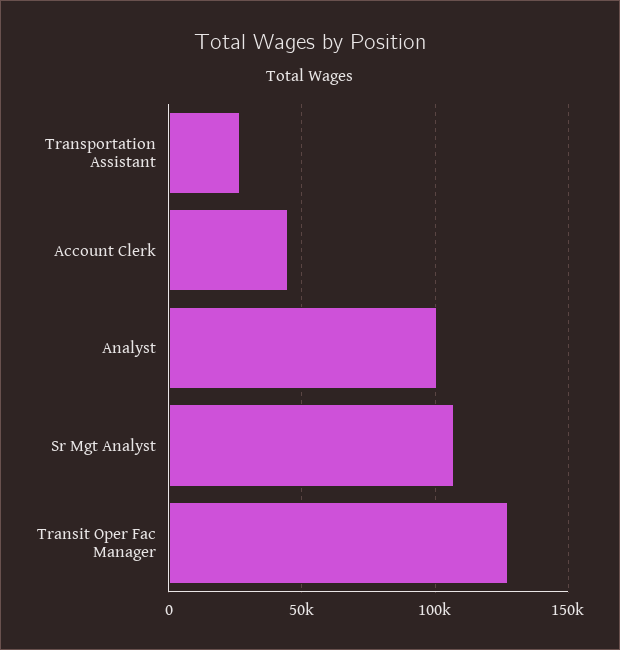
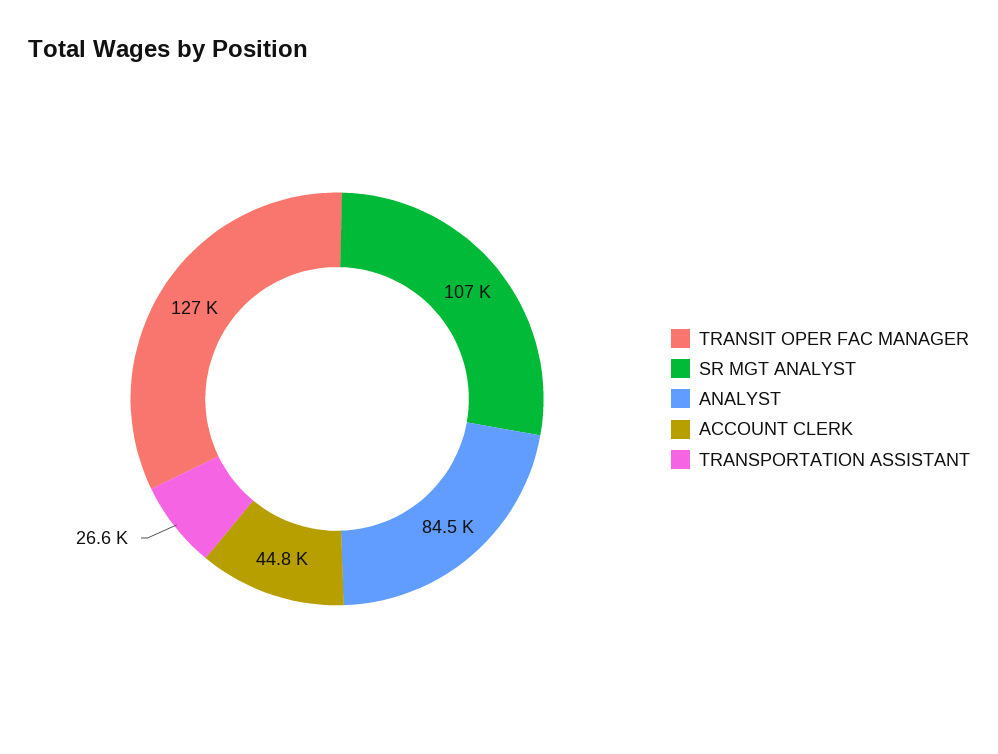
Analyst: 100000 -> 84500

